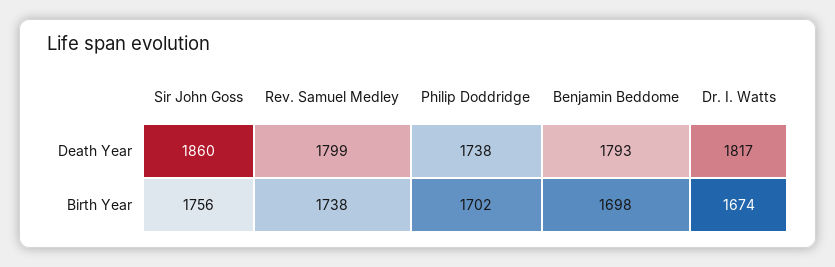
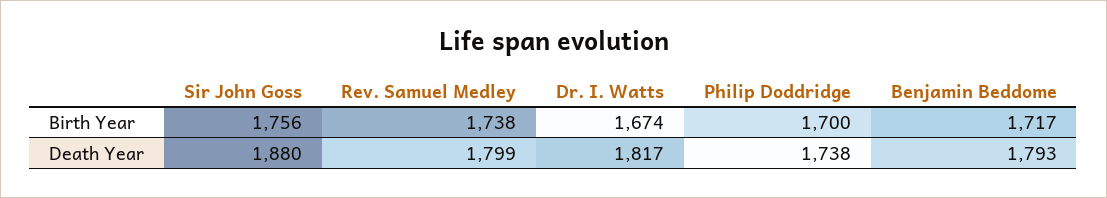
Sir John Goss, Death Year: 1860 -> 1880
Philip Doddridge, Birth Year: 1702 -> 1700
Benjamin Beddome, Birth Year: 1698 -> 1717

